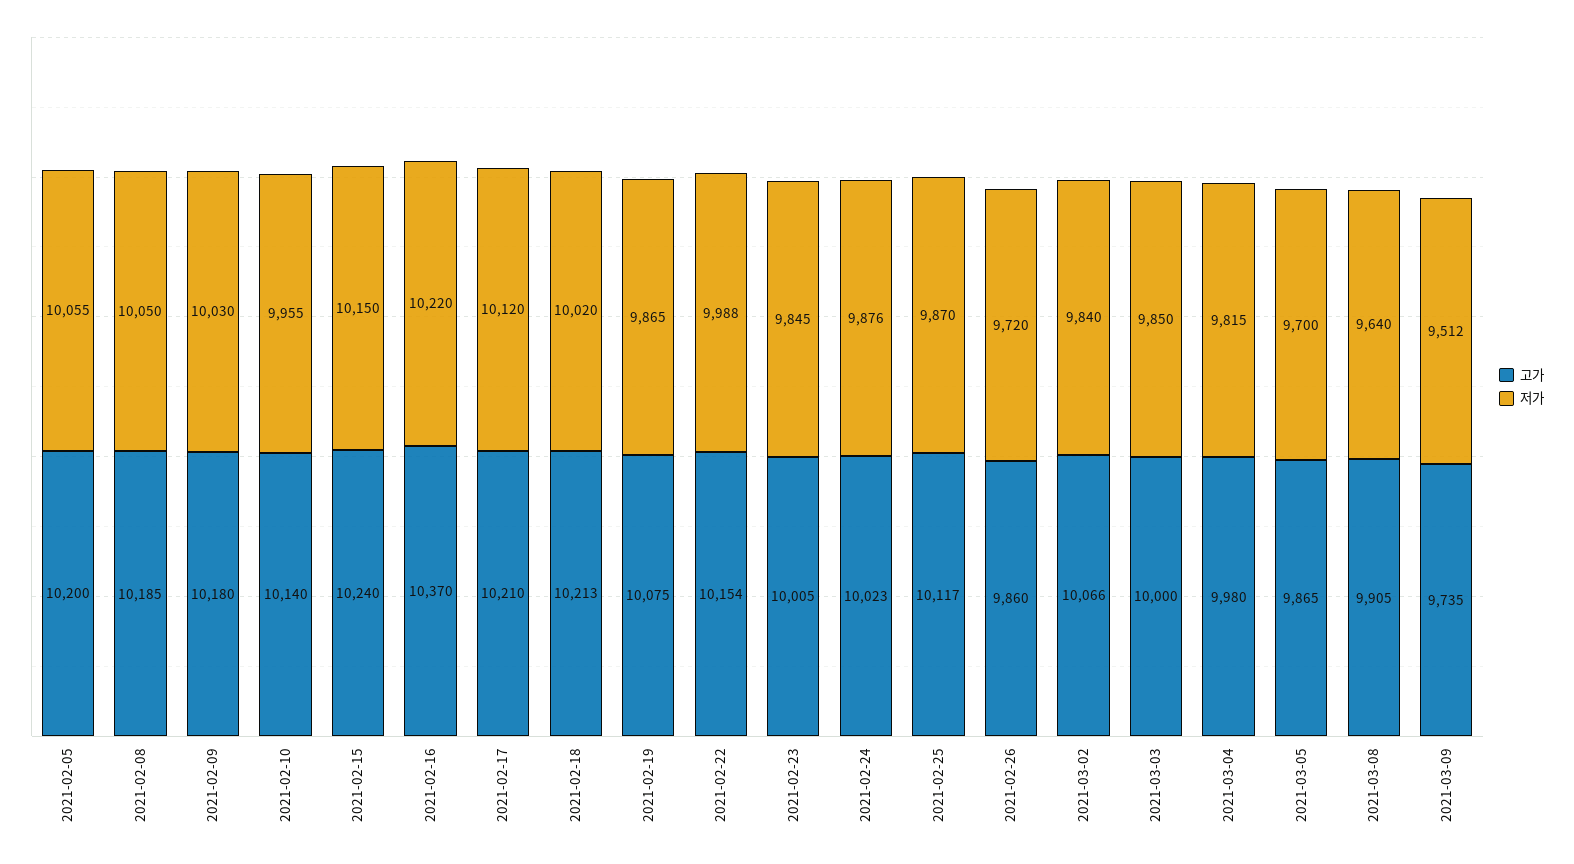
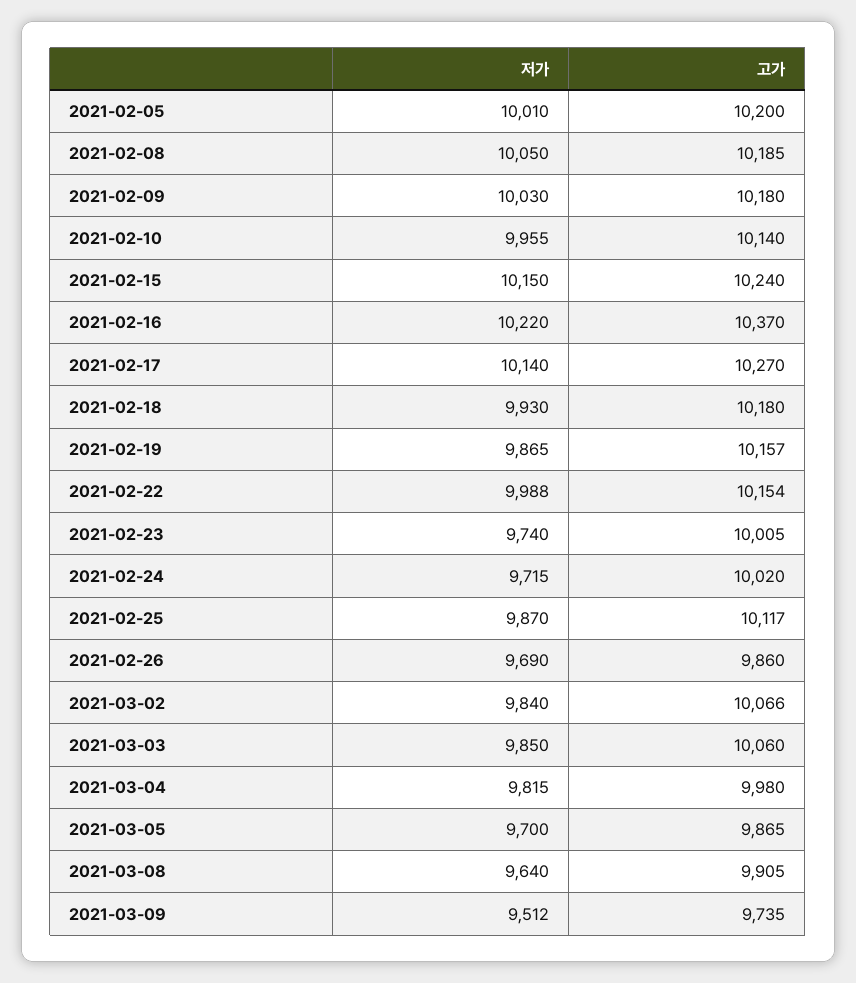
저가, 2021-02-05: 10055 -> 10010
고가, 2021-02-17: 10210 -> 10270
저가, 2021-02-17: 10120 -> 10140
고가, 2021-02-18: 10213 -> 10180
저가, 2021-02-18: 10020 -> 9930
고가, 2021-02-19: 10075 -> 10157
저가, 2021-02-23: 9845 -> 9740
고가, 2021-02-24: 10023 -> 10020
저가, 2021-02-24: 9876 -> 9715
저가, 2021-02-26: 9720 -> 9690
고가, 2021-03-03: 10000 -> 10060

